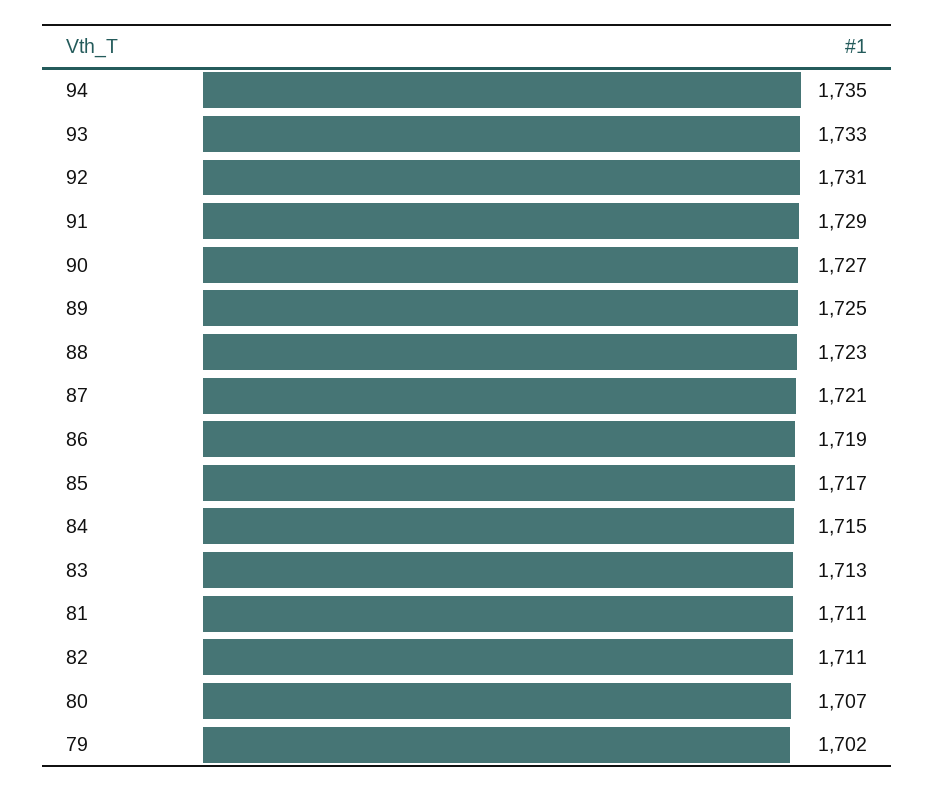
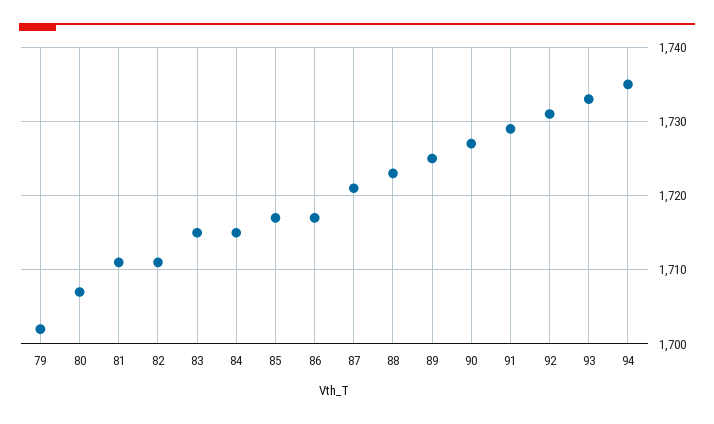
86: 1719 -> 1717
83: 1713 -> 1715

